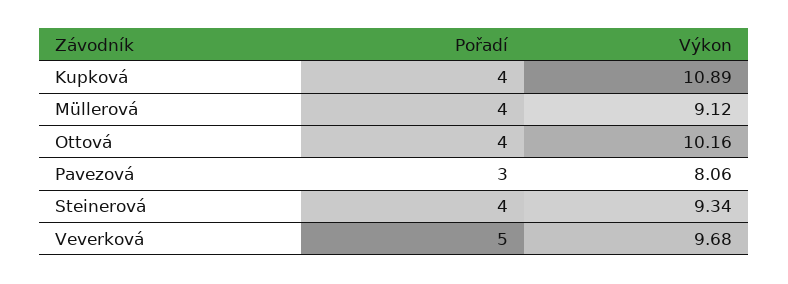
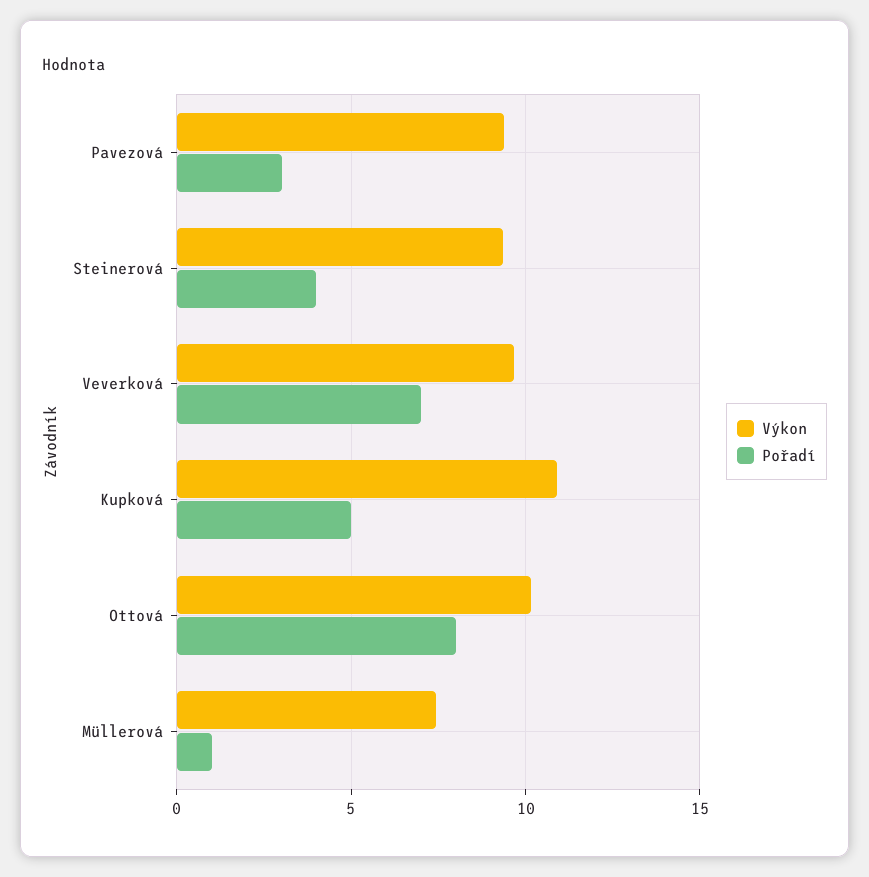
Pořadí, Kupková: 4 -> 5
Pořadí, Müllerová: 4 -> 1
Výkon, Müllerová: 9.12 -> 7.5
Pořadí, Ottová: 4 -> 8
Výkon, Pavezová: 8.06 -> 9.5
Pořadí, Veverková: 5 -> 7

